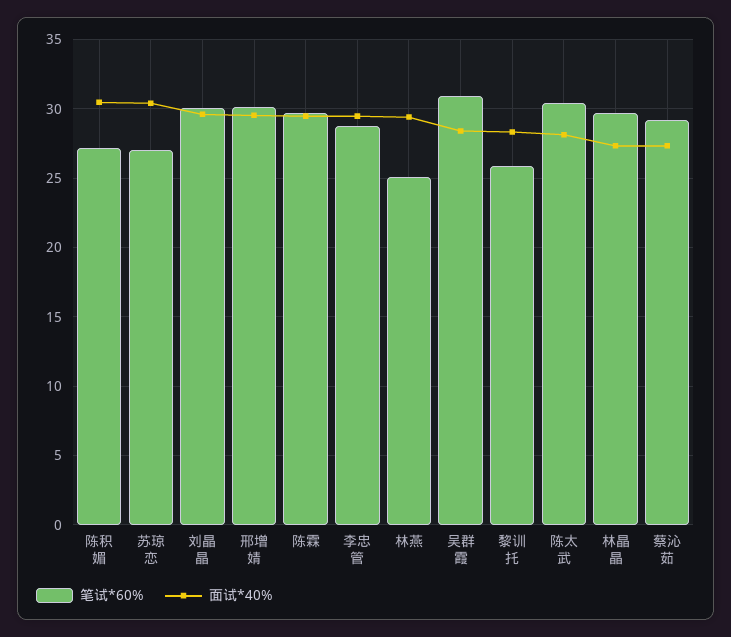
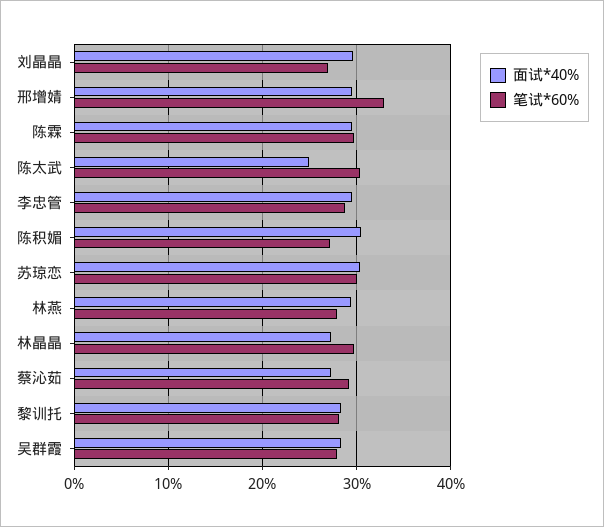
笔试*60%, 苏琼恋: 27 -> 30
笔试*60%, 刘晶晶: 30 -> 27
笔试*60%, 邢增婧: 30 -> 33
笔试*60%, 林燕: 25 -> 28
笔试*60%, 吴群霞: 31 -> 28
笔试*60%, 黎训托: 26 -> 28
面试*40%, 陈太武: 28 -> 25

